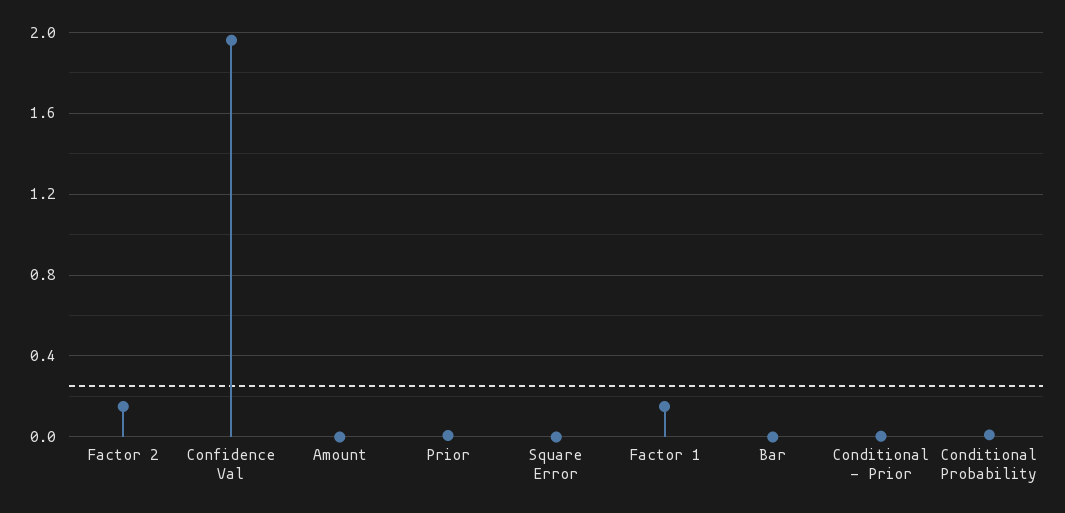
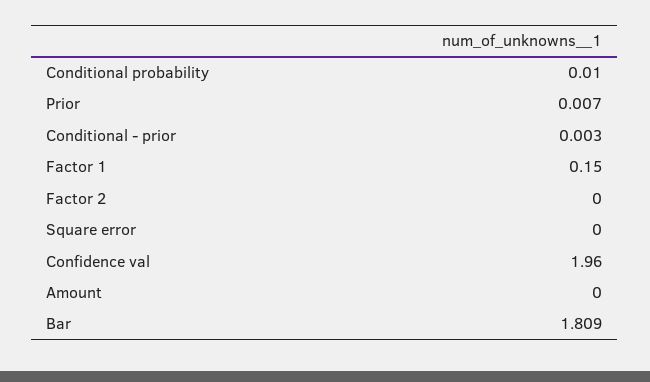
Factor 2: 0.15 -> 0
Bar: 0 -> 1.809

